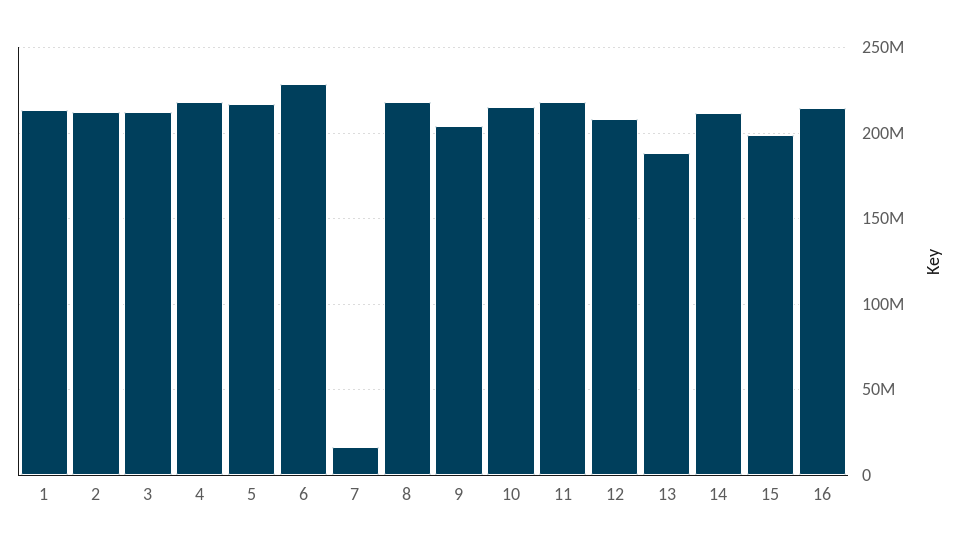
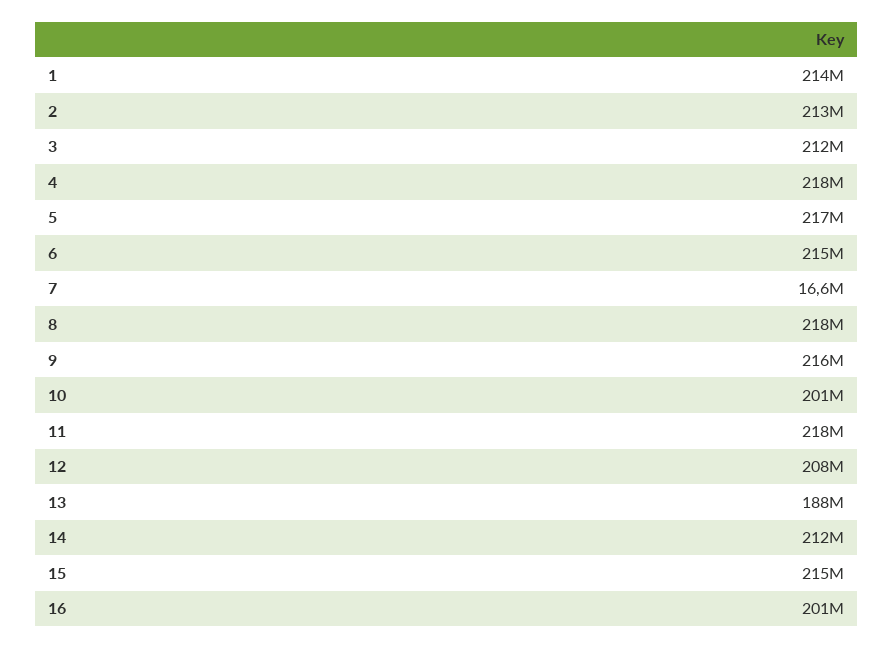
6: 230000000 -> 215000000
9: 205000000 -> 216000000
10: 215000000 -> 201000000
15: 200000000 -> 215000000
16: 215000000 -> 201000000

